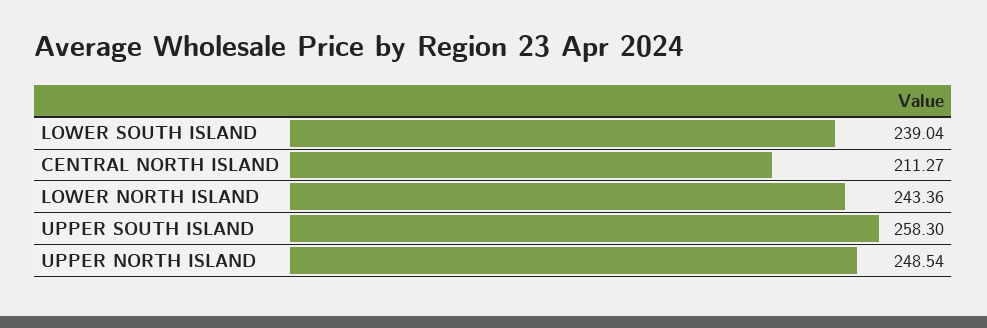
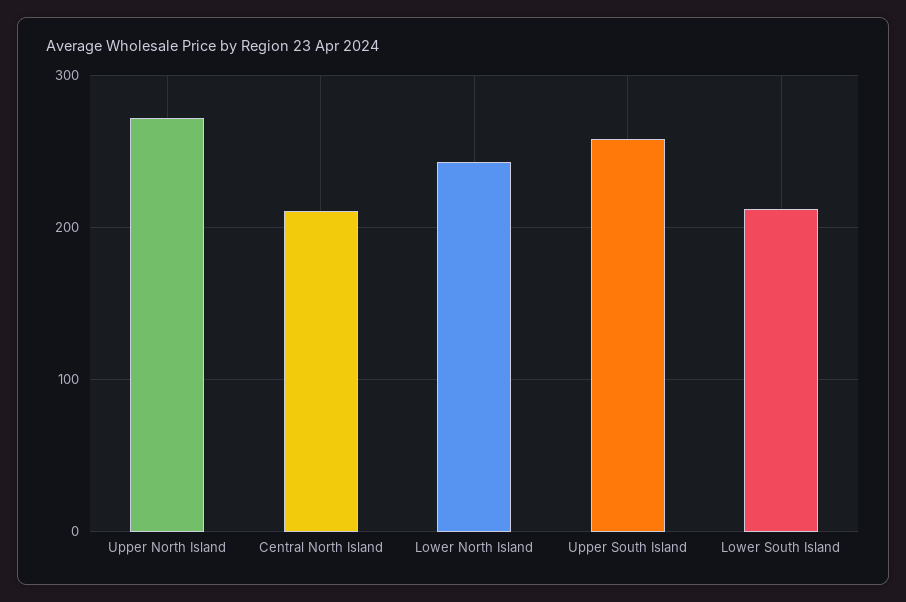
LOWER SOUTH ISLAND: 239.04 -> 210
UPPER NORTH ISLAND: 248.54 -> 270

